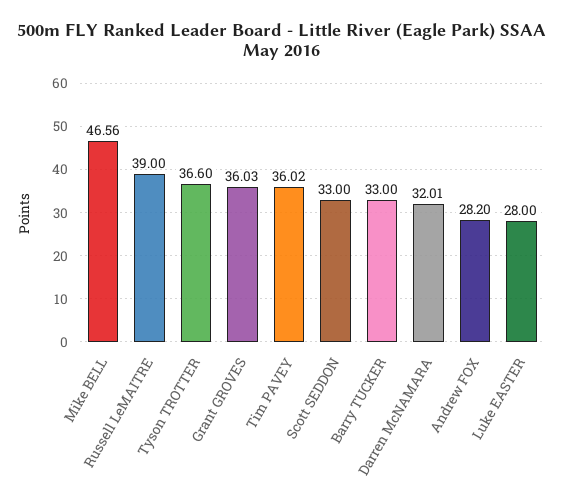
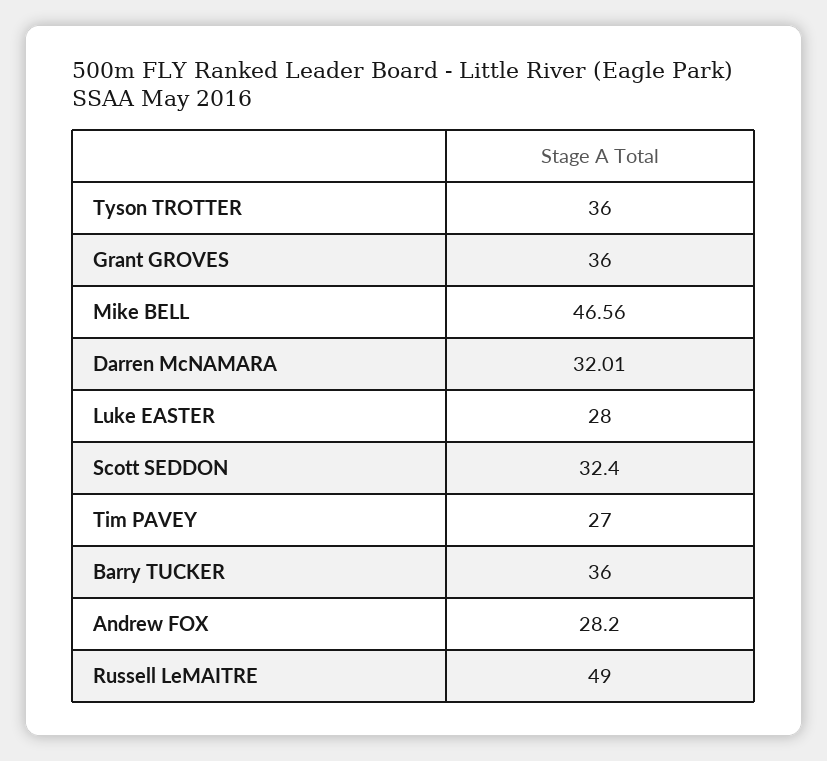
Russell LeMAITRE: 39 -> 49
Tyson TROTTER: 36.6 -> 36
Grant GROVES: 36.03 -> 36
Tim PAVEY: 36.02 -> 27
Scott SEDDON: 33 -> 32.4
Barry TUCKER: 33 -> 36

